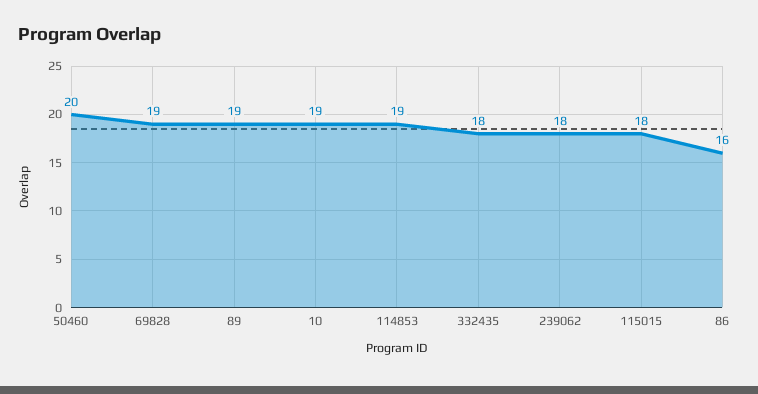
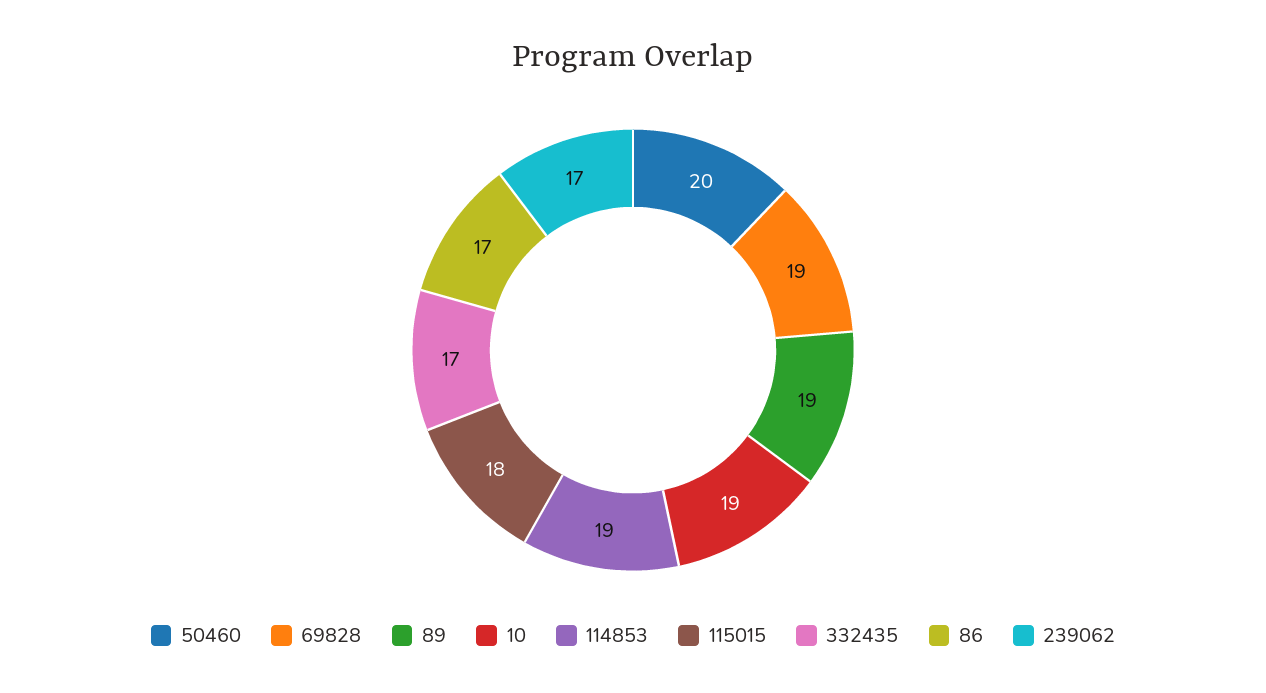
332435: 18 -> 17
239062: 18 -> 17
86: 16 -> 17

